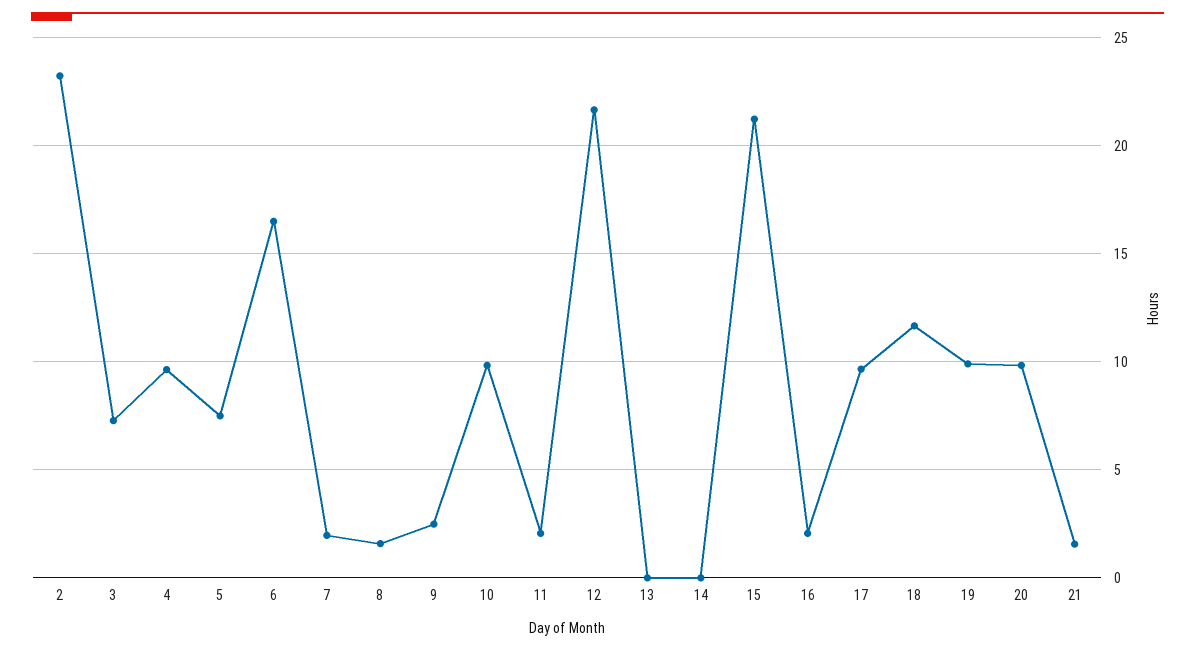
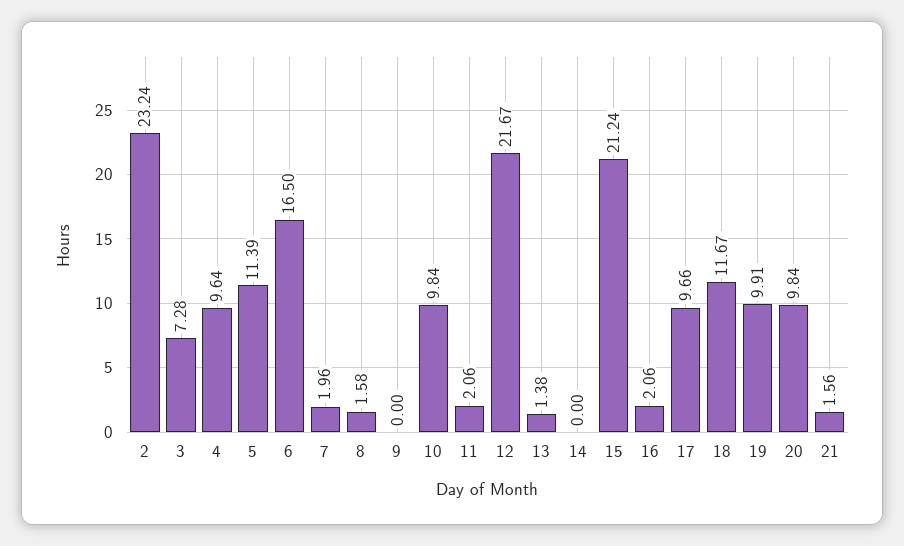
5: 7.5 -> 11.39
9: 2.5 -> 0
13: 0 -> 1.38

